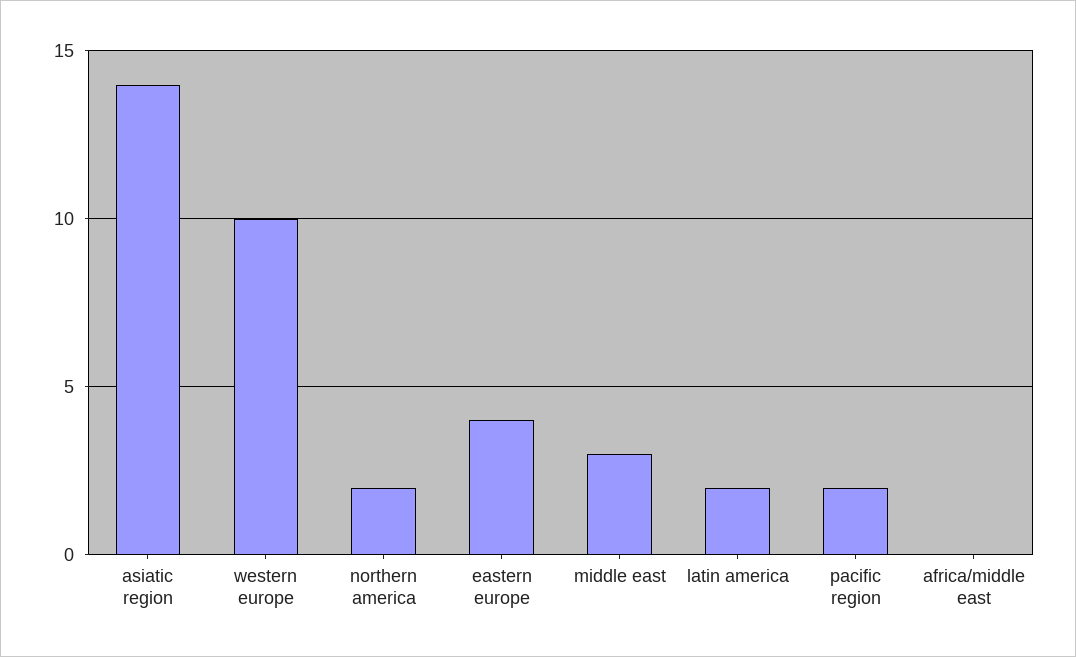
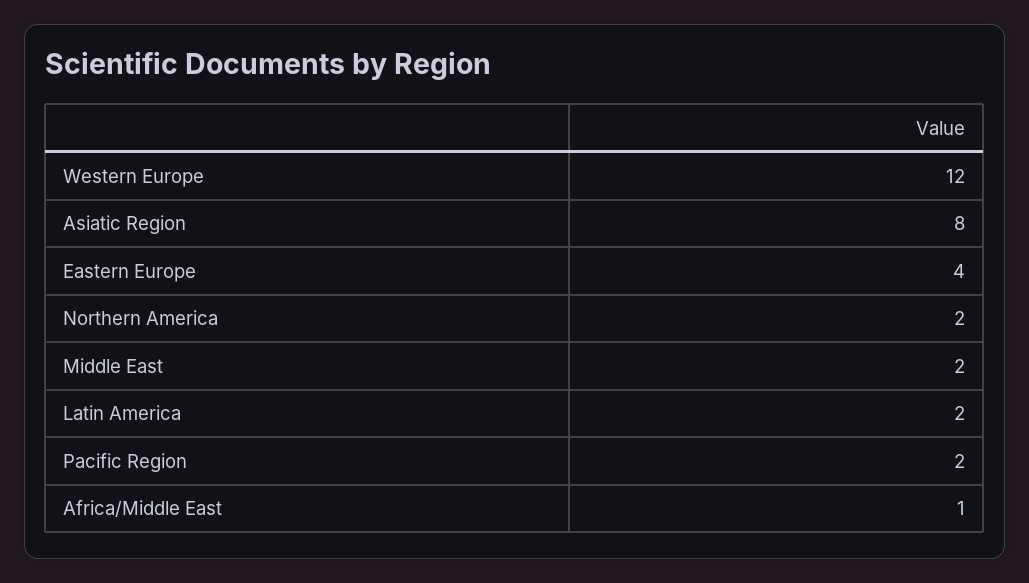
asiatic region: 14 -> 8
western europe: 10 -> 12
middle east: 3 -> 2
africa/middle east: 0 -> 1

